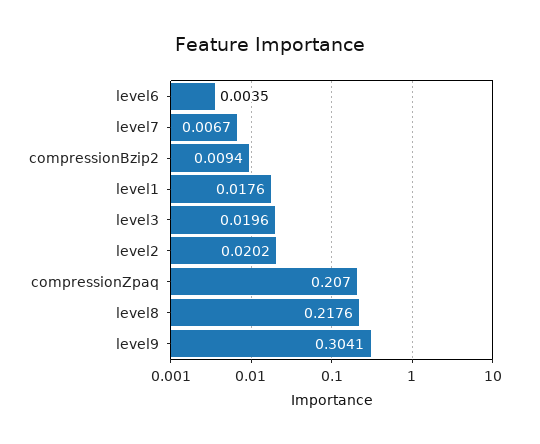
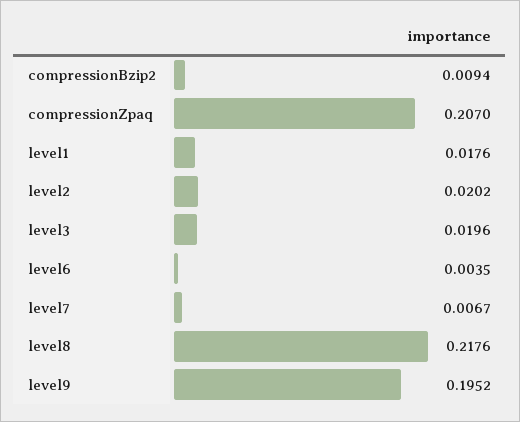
level9: 0.3041 -> 0.1952

